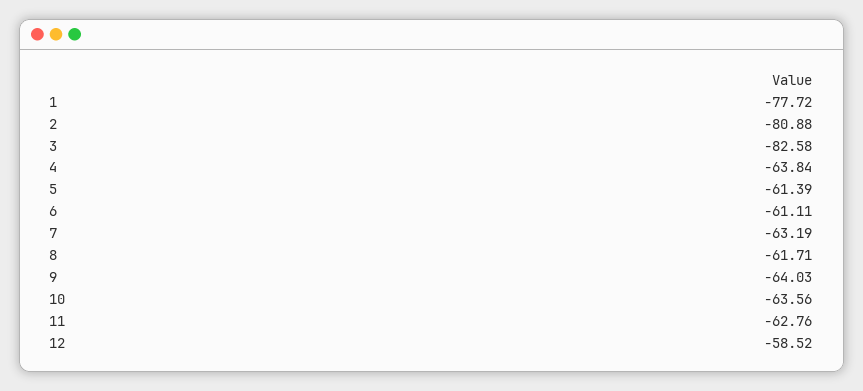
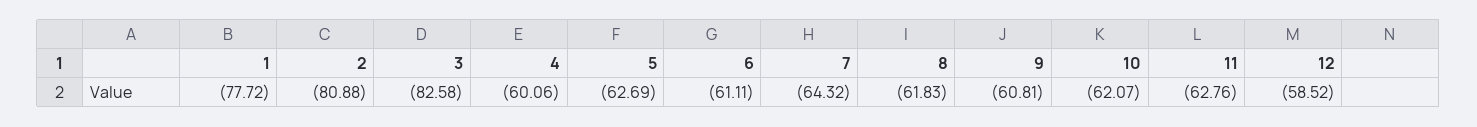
4: -63.84 -> -60.06
5: -61.39 -> -62.69
7: -63.19 -> -64.32
8: -61.71 -> -61.83
9: -64.03 -> -60.81
10: -63.56 -> -62.07

